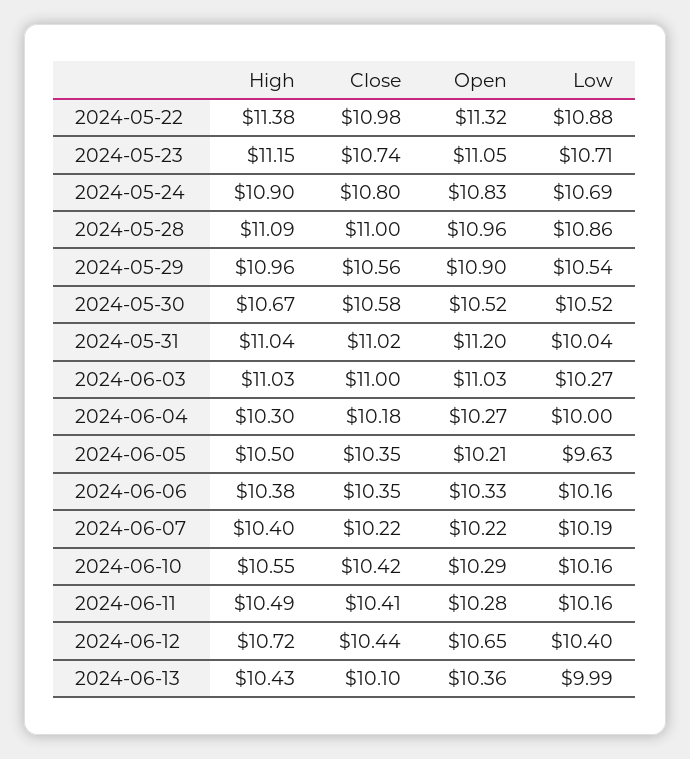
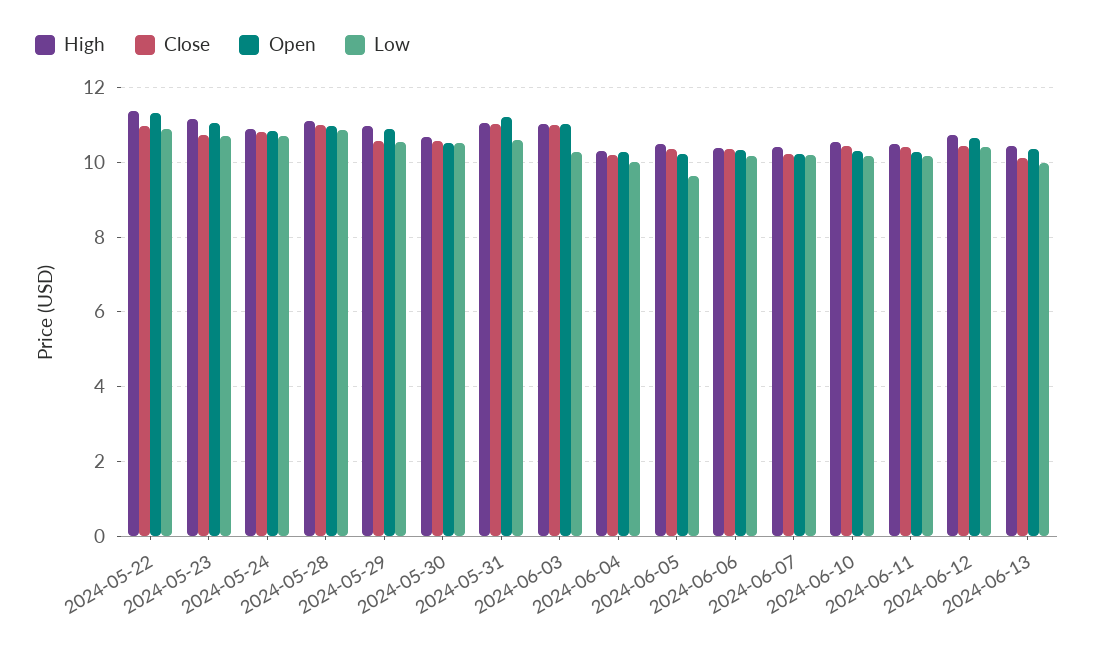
Low, 2024-05-31: 10.04 -> 10.6

